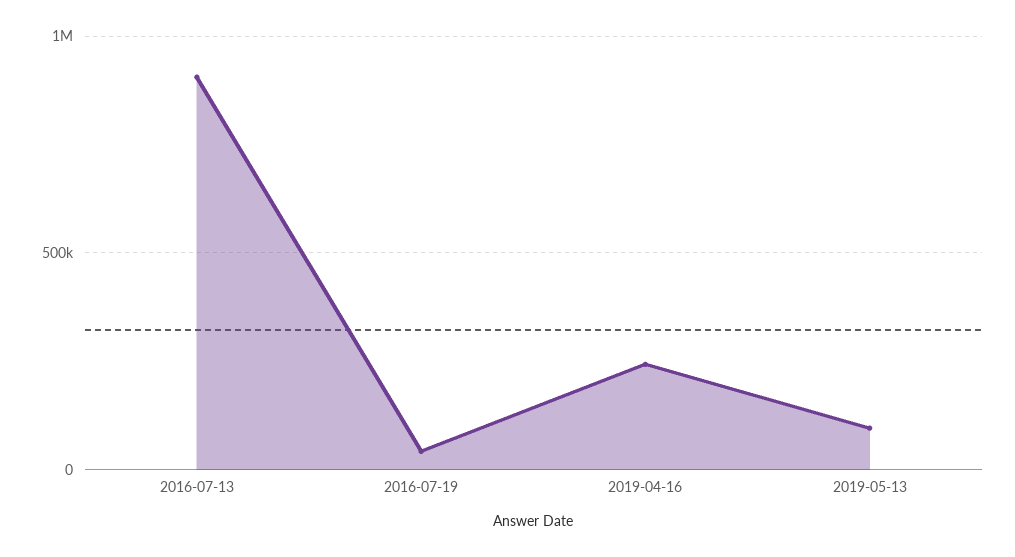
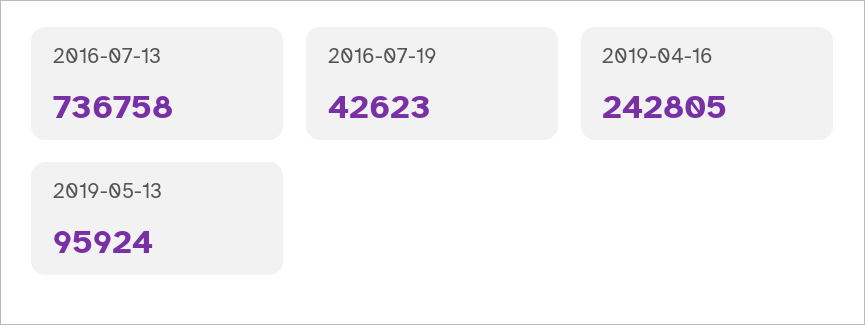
2016-07-13: 900000 -> 736758

